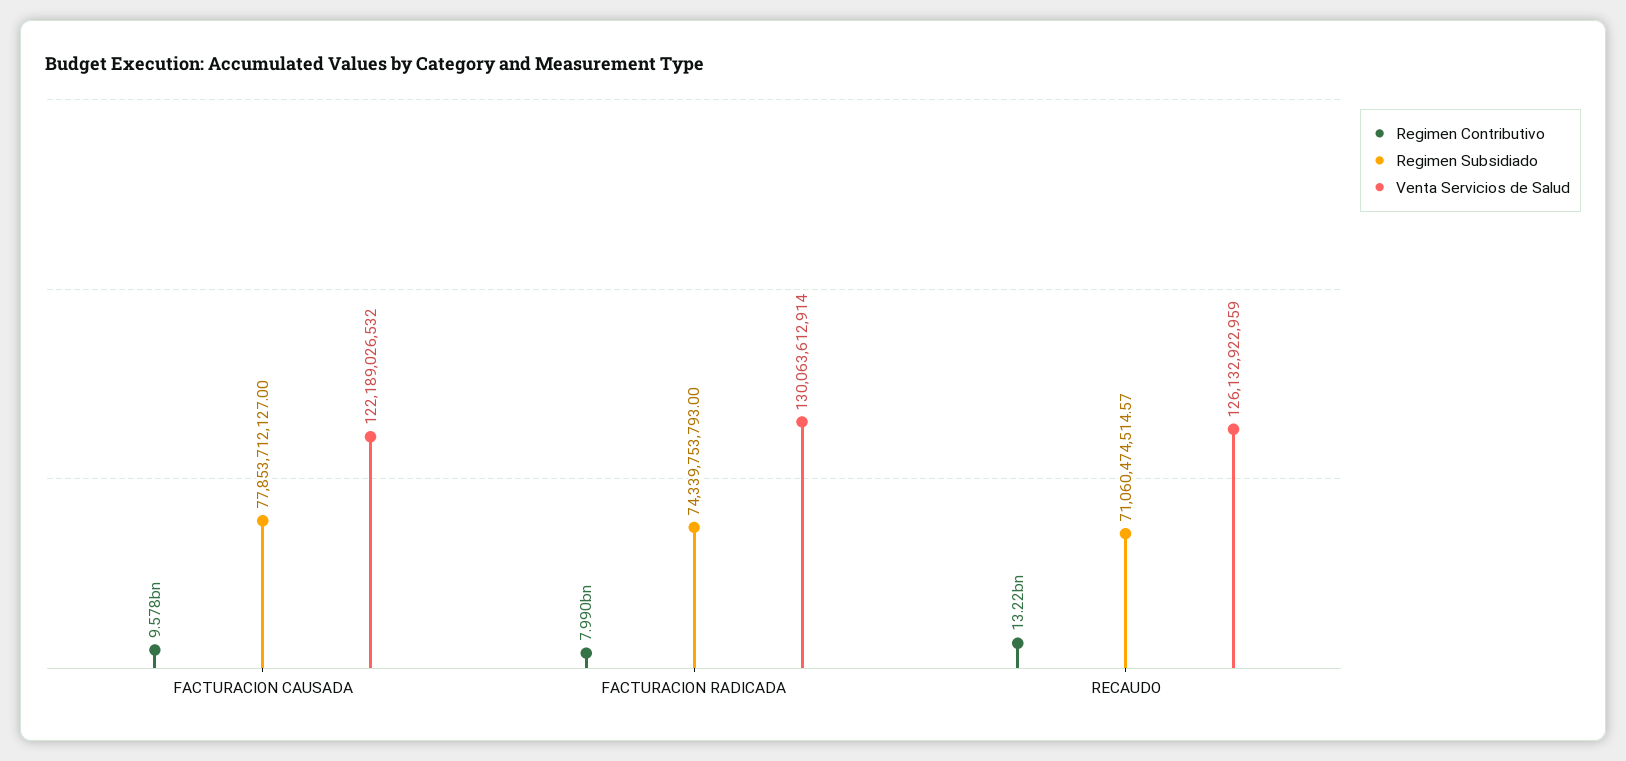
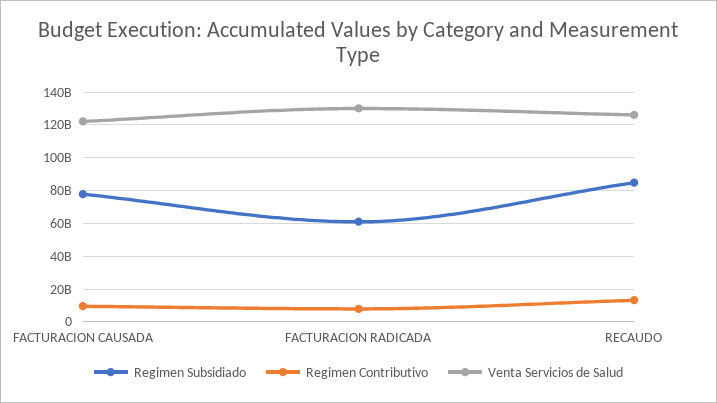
Regimen Subsidiado, FACTURACION RADICADA: 74339753793 -> 60000000000
Regimen Subsidiado, RECAUDO: 71060474514.57 -> 85000000000

